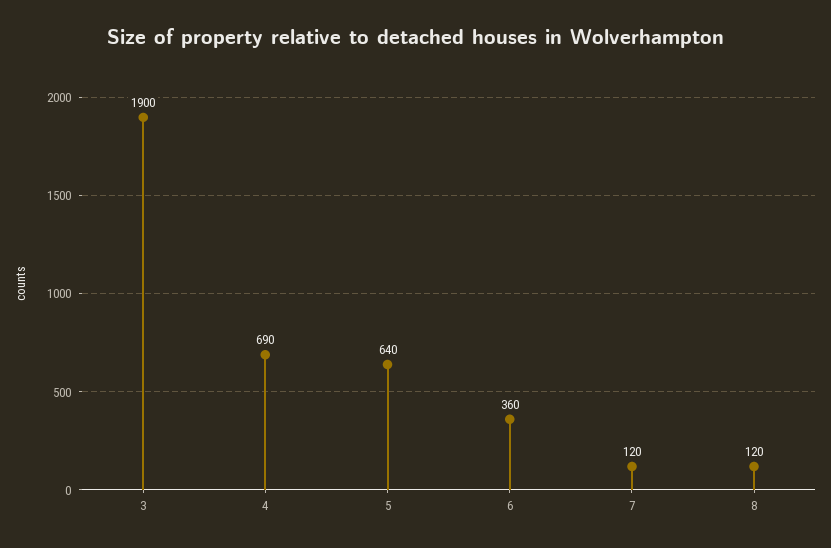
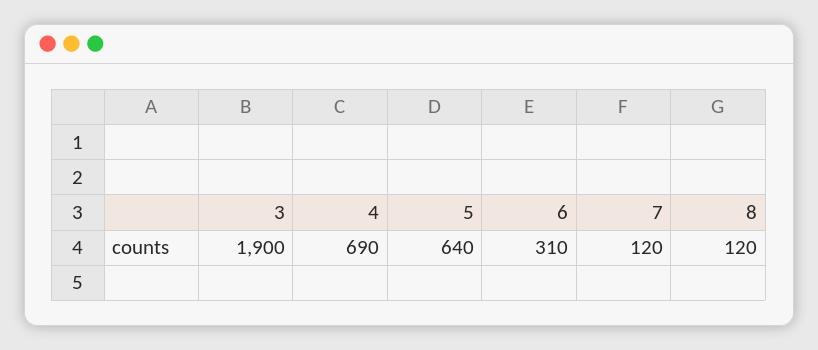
6: 360 -> 310

